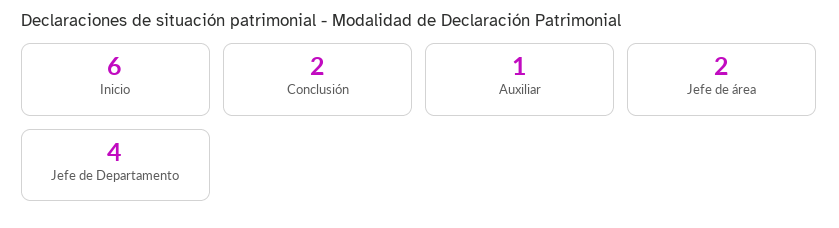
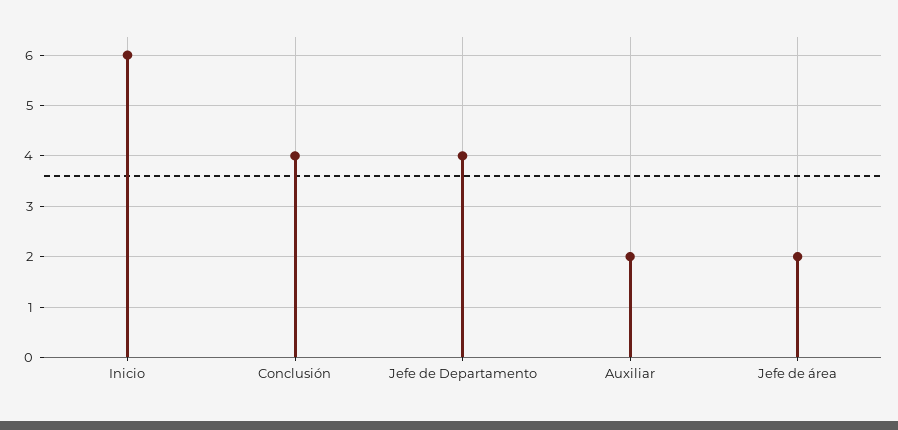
Conclusión: 2 -> 4
Auxiliar: 1 -> 2

